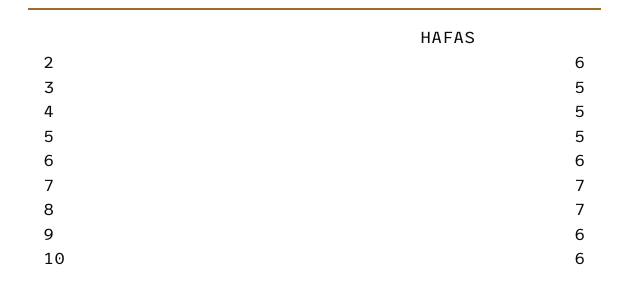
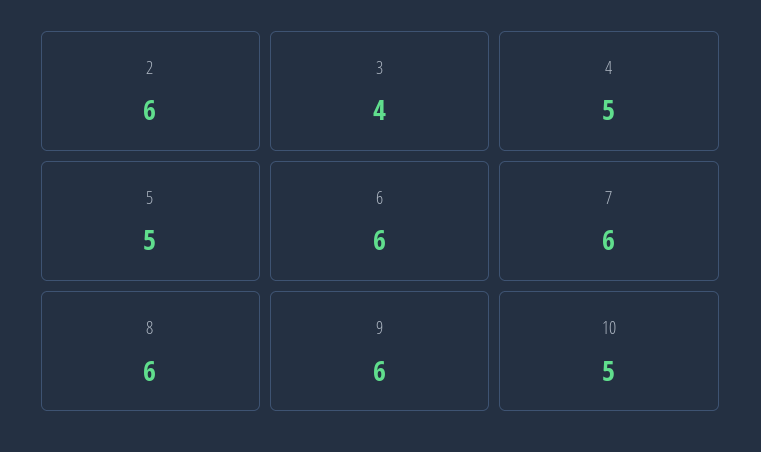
3: 5 -> 4
7: 7 -> 6
8: 7 -> 6
10: 6 -> 5

